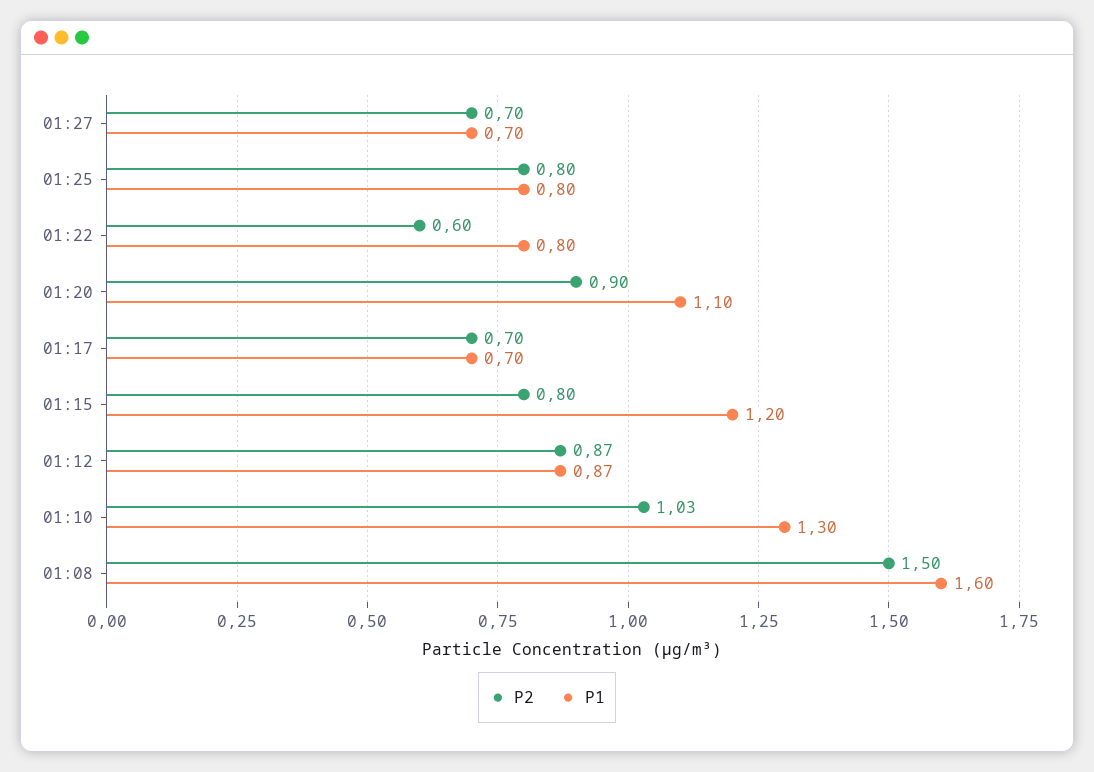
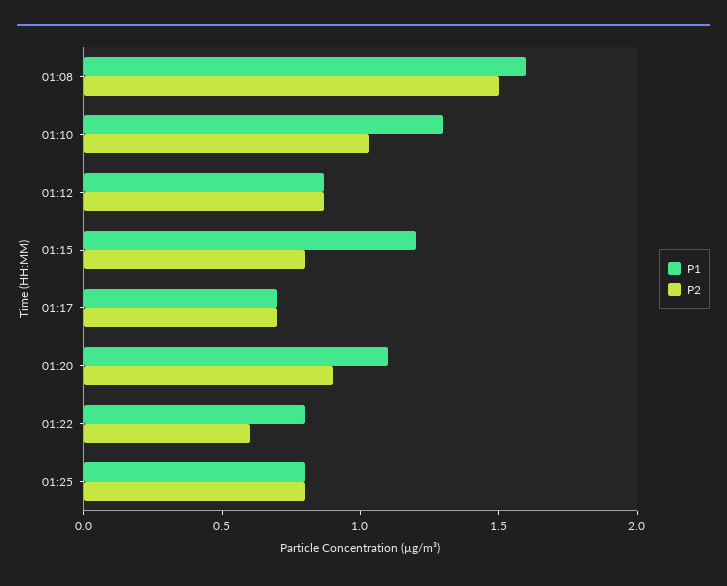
P2, 01:27: 0.7 -> none
P1, 01:27: 0.7 -> none

